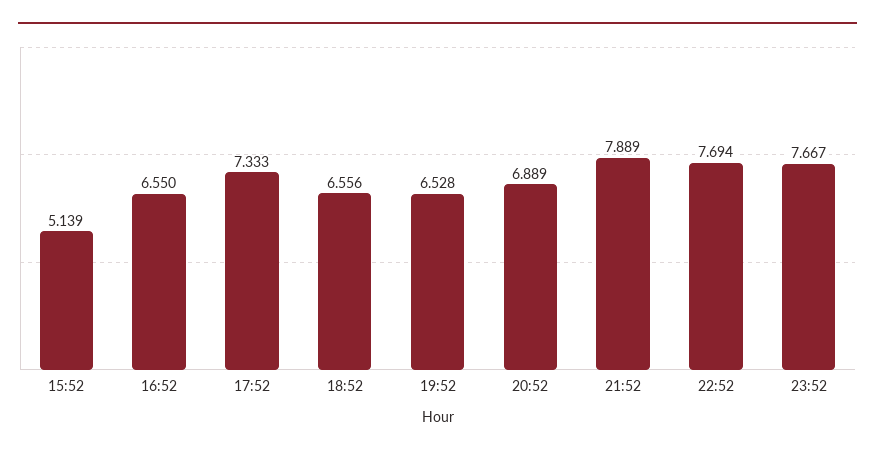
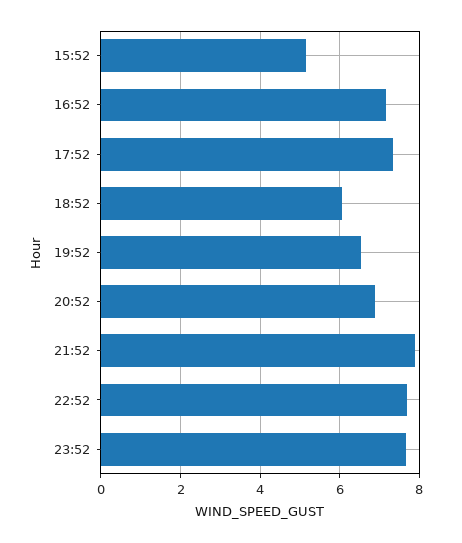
16:52: 6.55 -> 7.2
18:52: 6.556 -> 6

